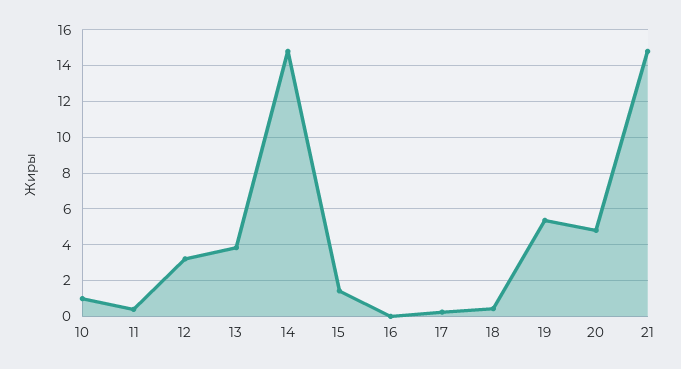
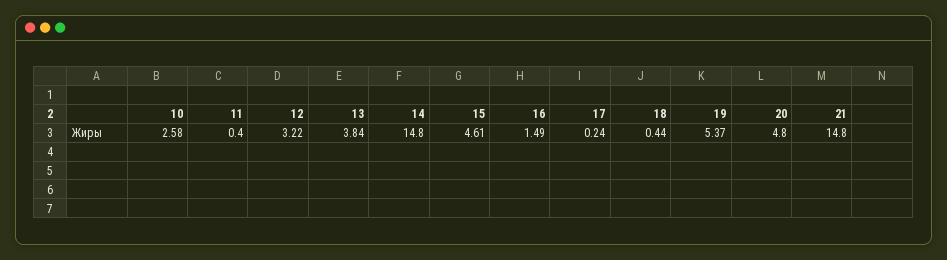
10: 1 -> 2.58
15: 1.5 -> 4.61
16: 0 -> 1.49

